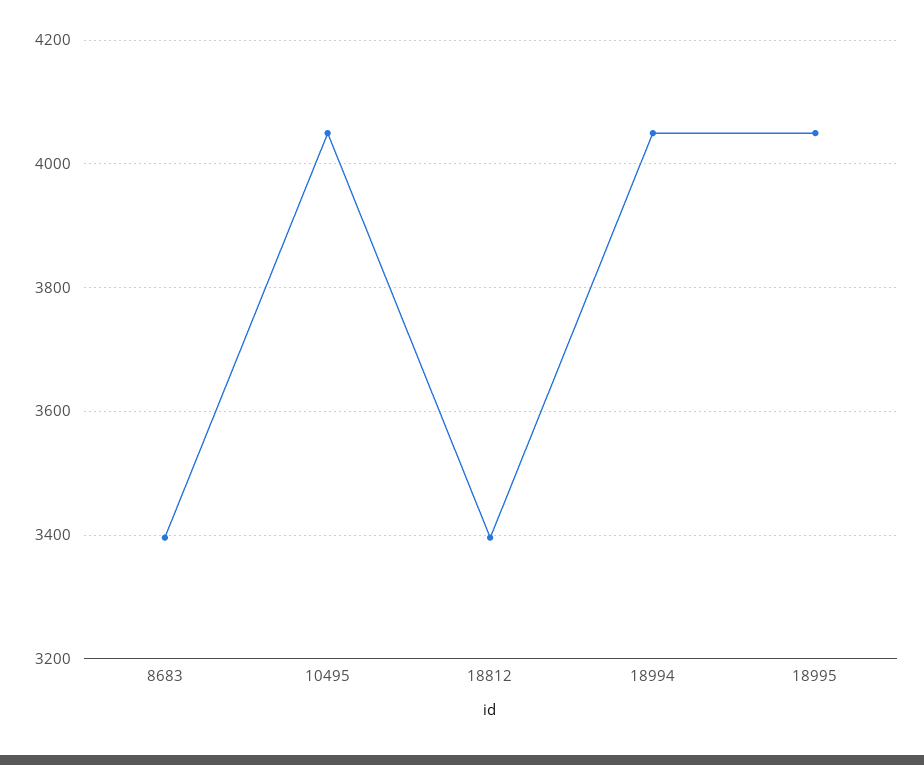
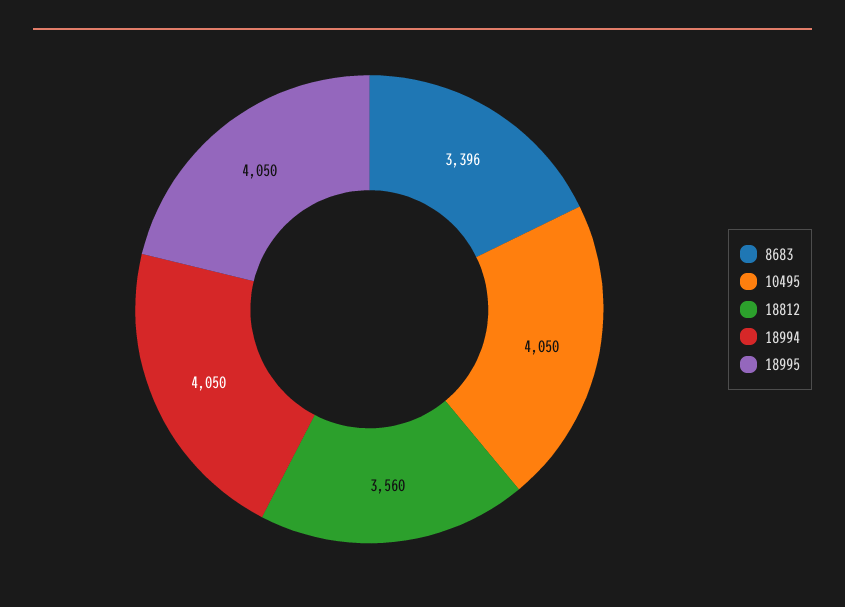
18812: 3400 -> 3560

